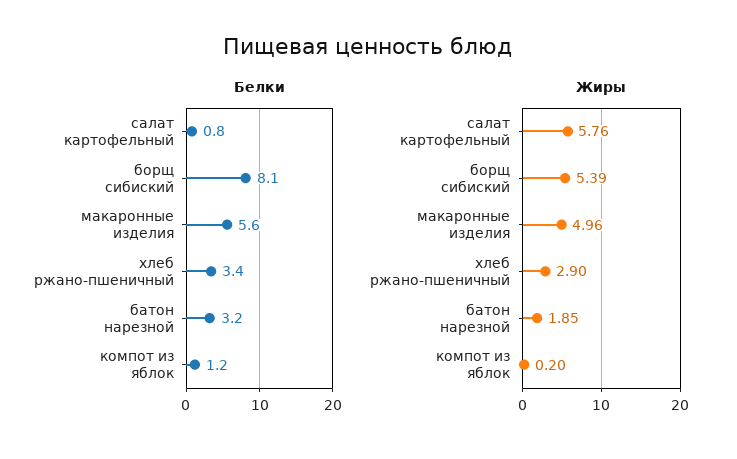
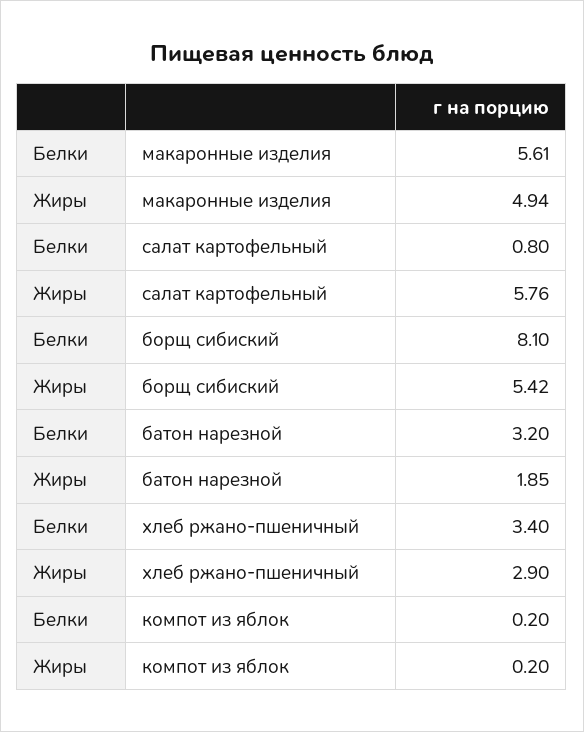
Белки, макаронные изделия: 5.6 -> 5.61
Белки, компот из яблок: 1.2 -> 0.2
Жиры, борщ сибиский: 5.39 -> 5.42
Жиры, макаронные изделия: 4.96 -> 4.94

